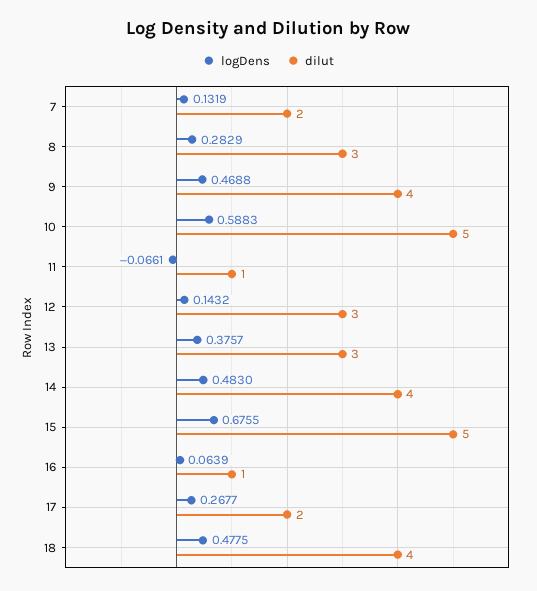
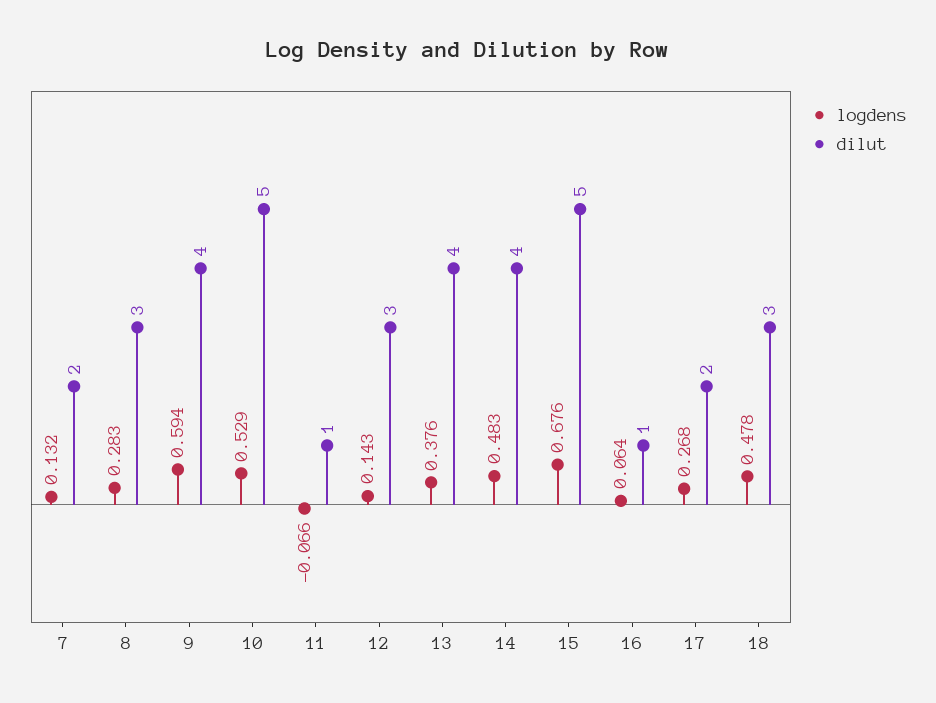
logDens, 9: 0.4688 -> 0.594
logDens, 10: 0.5883 -> 0.529
dilut, 13: 3 -> 4
dilut, 18: 4 -> 3

